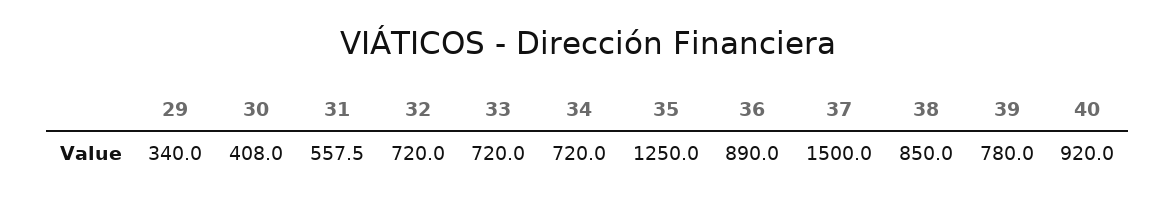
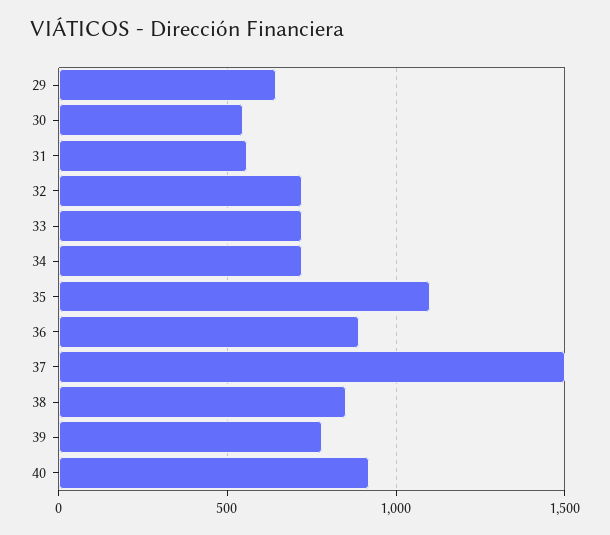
29: 340 -> 650
30: 408 -> 550
35: 1250 -> 1100

